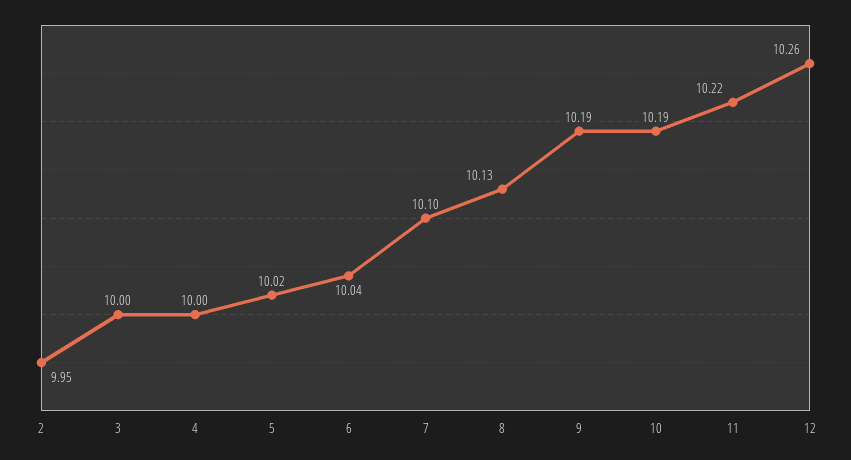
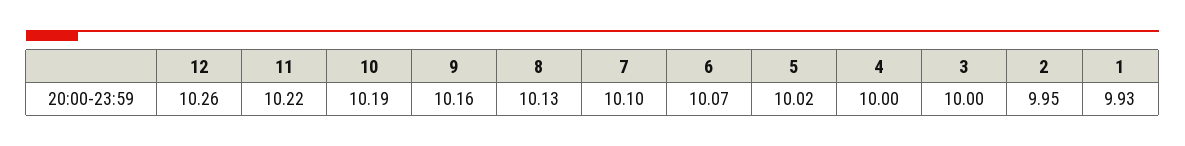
6: 10.04 -> 10.07
9: 10.19 -> 10.16
1: none -> 9.93

